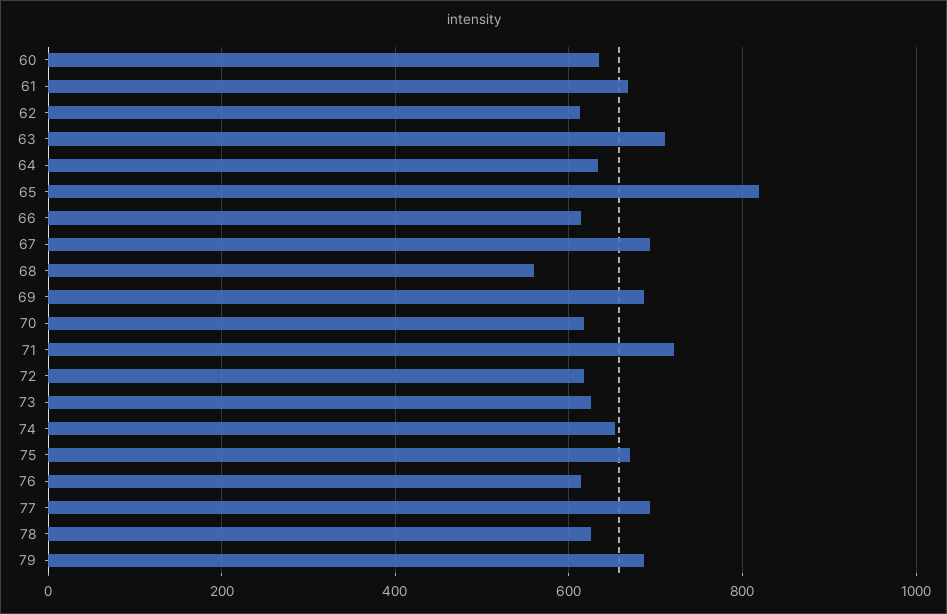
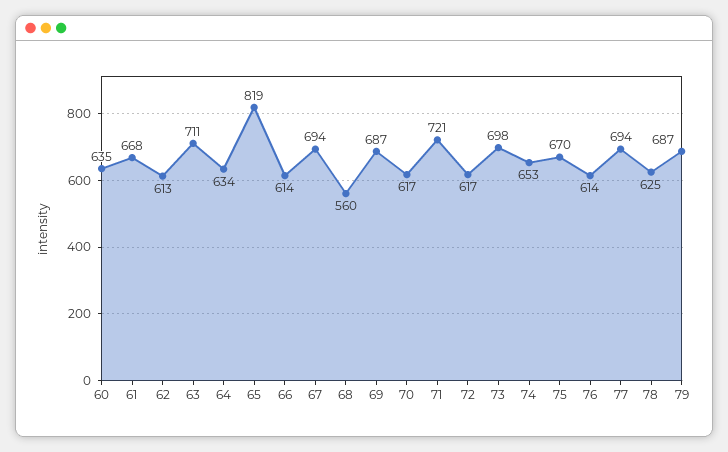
73: 620 -> 698

